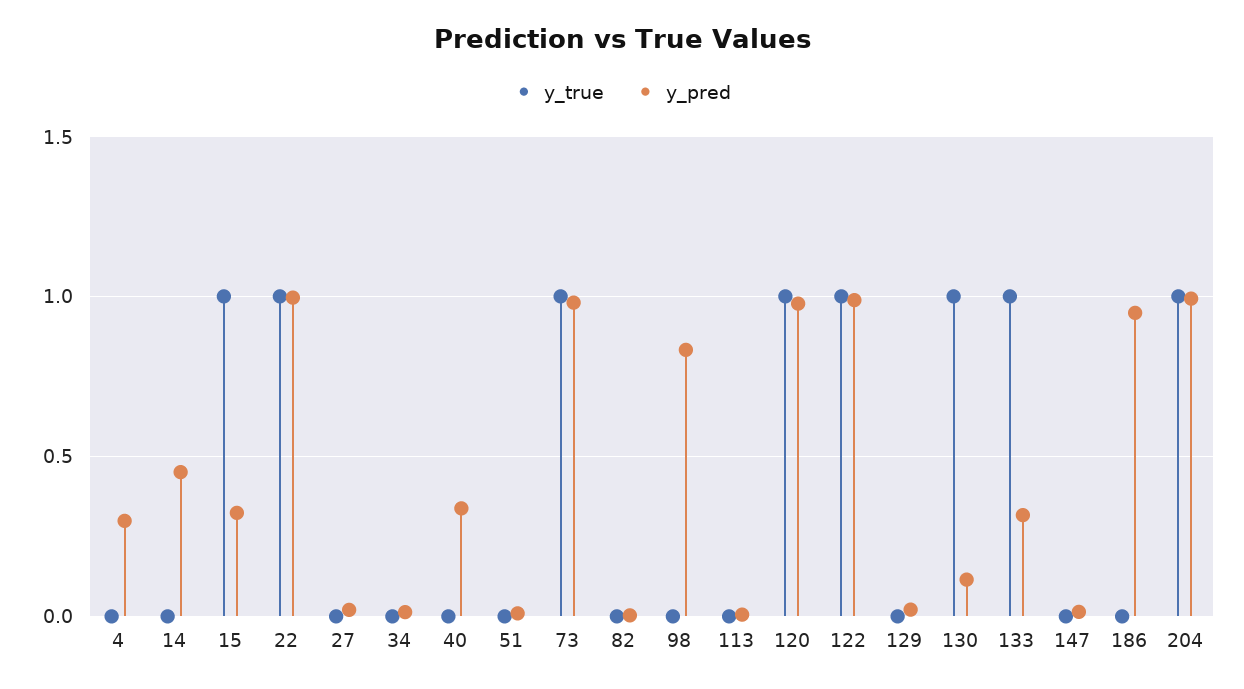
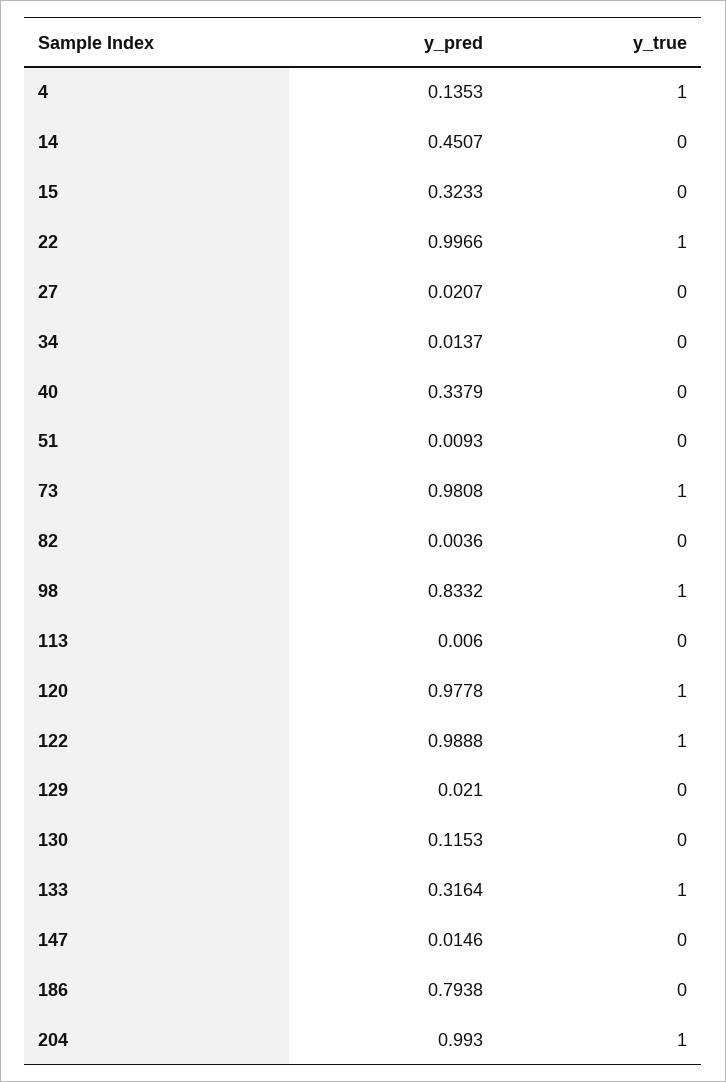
y_true, 4: 0 -> 1
y_pred, 4: 0.3 -> 0.1353
y_true, 15: 1 -> 0
y_true, 98: 0 -> 1
y_true, 130: 1 -> 0
y_pred, 186: 0.95 -> 0.7938

